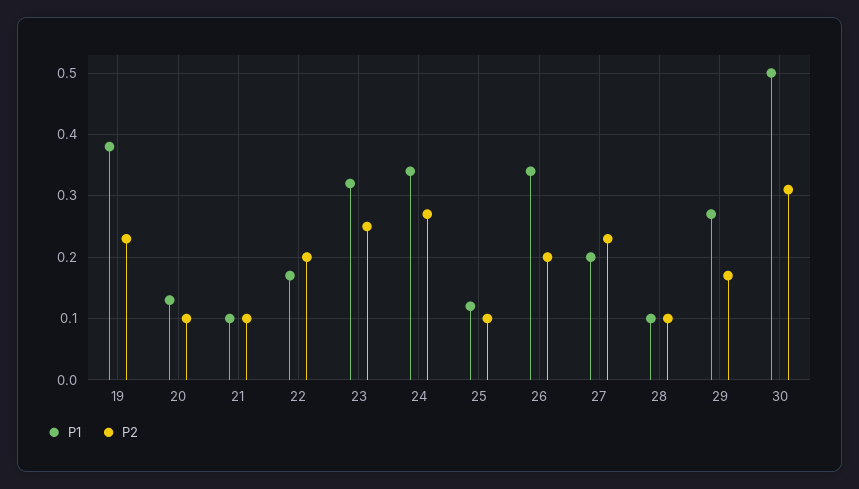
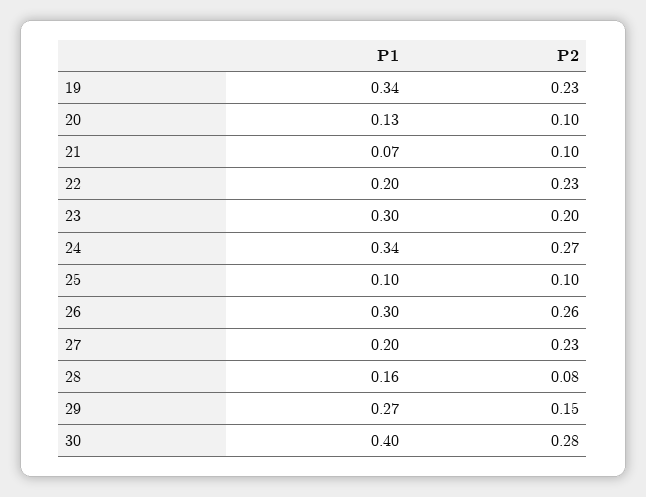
P1, 19: 0.38 -> 0.34
P1, 21: 0.1 -> 0.07
P1, 22: 0.17 -> 0.2
P2, 22: 0.2 -> 0.23
P1, 23: 0.32 -> 0.3
P2, 23: 0.25 -> 0.2
P1, 25: 0.12 -> 0.1
P1, 26: 0.34 -> 0.3
P2, 26: 0.2 -> 0.26
P1, 28: 0.1 -> 0.16
P2, 28: 0.1 -> 0.08
P2, 29: 0.17 -> 0.15
P1, 30: 0.5 -> 0.4
P2, 30: 0.31 -> 0.28

